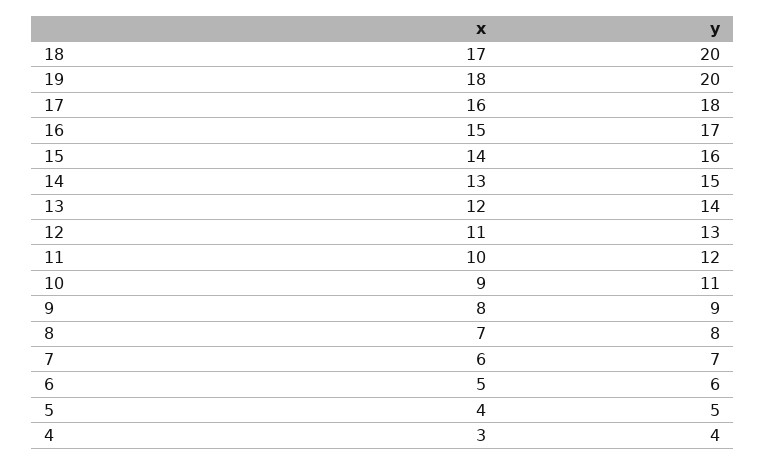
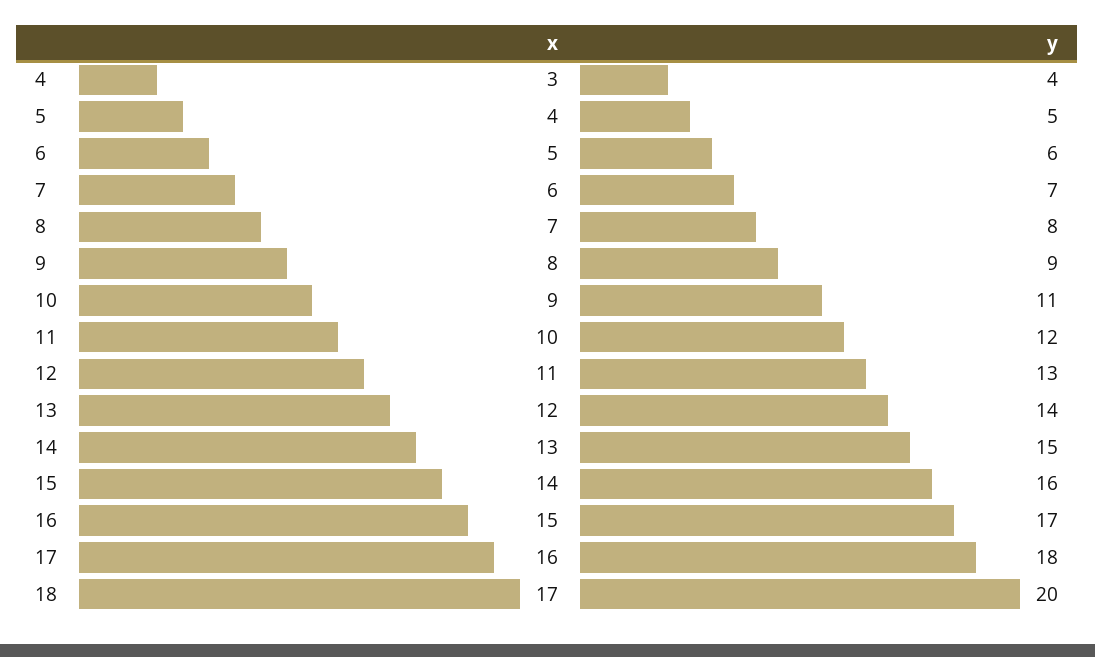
x, 19: 18 -> none
y, 19: 20 -> none

